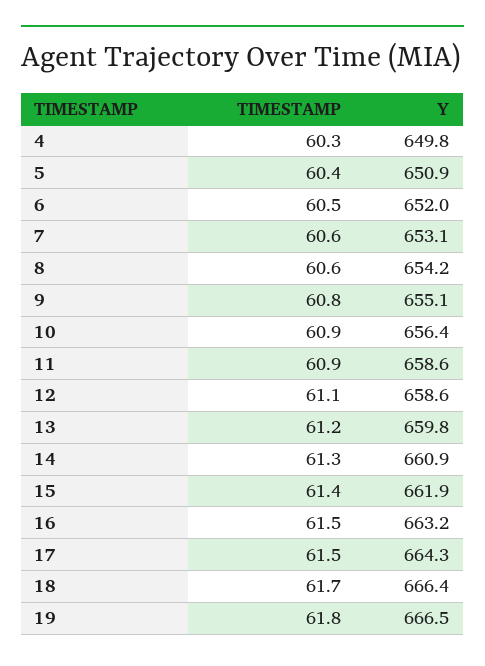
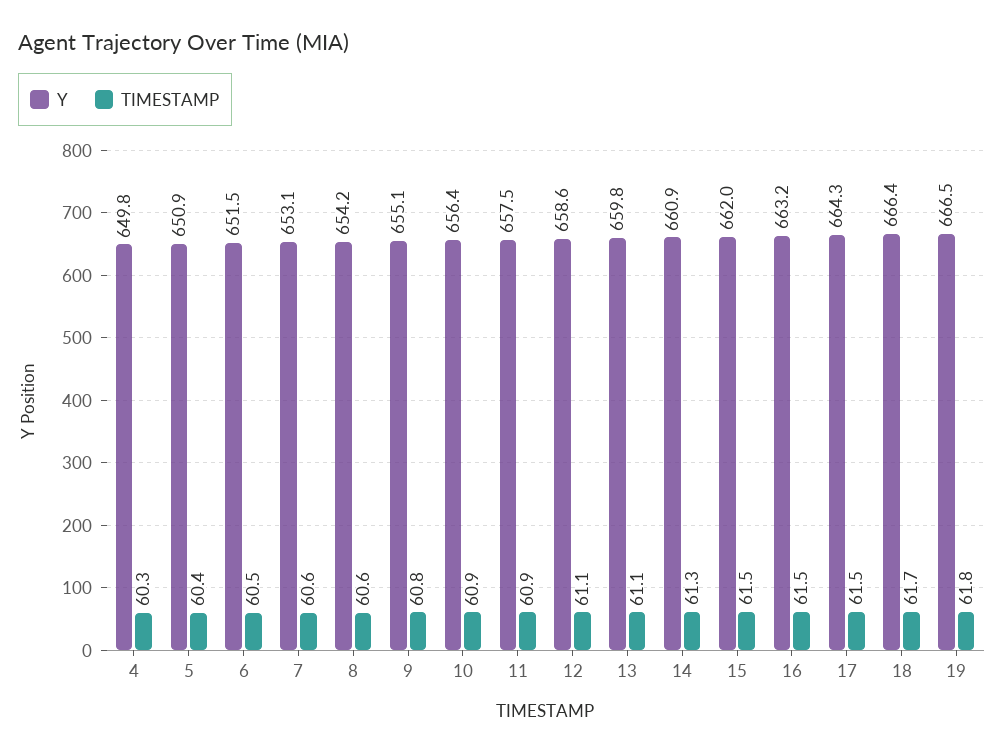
Y, 6: 652 -> 651.5
Y, 11: 658.6 -> 657.5
TIMESTAMP, 13: 61.2 -> 61.1
TIMESTAMP, 15: 61.4 -> 61.5
Y, 15: 661.9 -> 662

